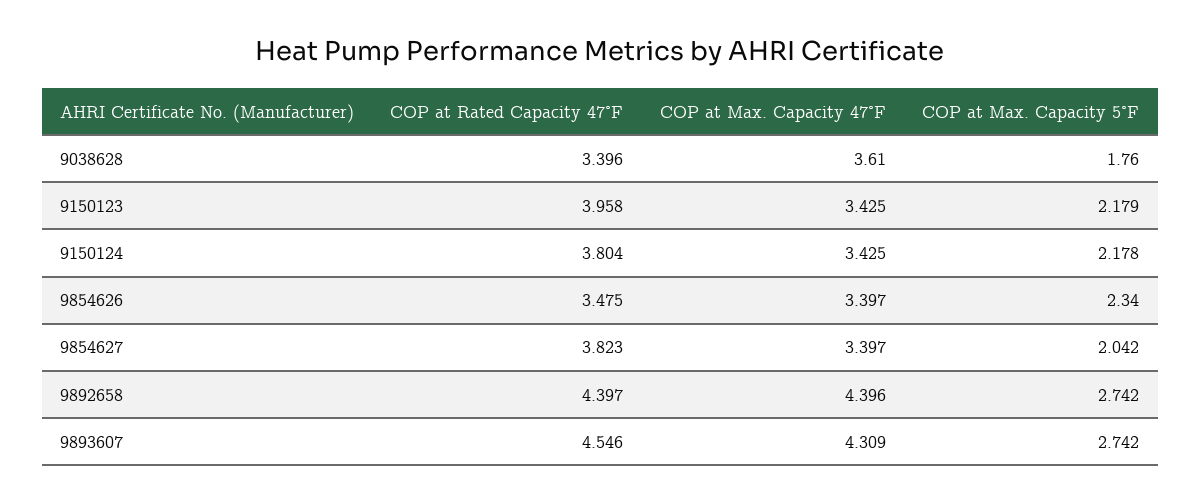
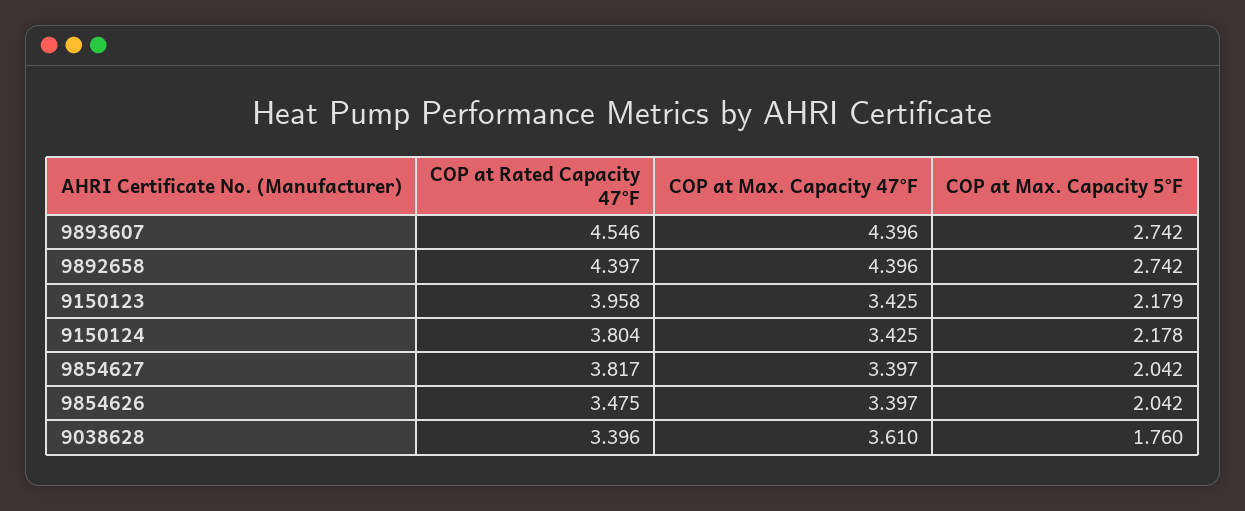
COP at Max. Capacity 5°F, 9854626: 2.34 -> 2.042
COP at Rated Capacity 47°F, 9854627: 3.823 -> 3.817
COP at Max. Capacity 47°F, 9893607: 4.309 -> 4.396

